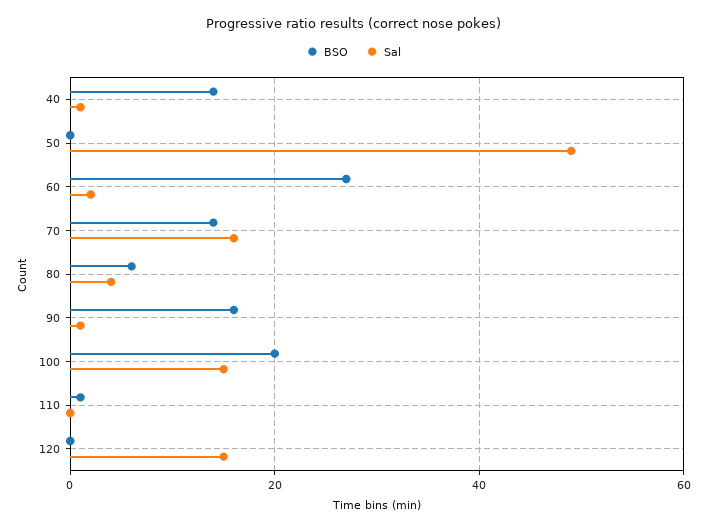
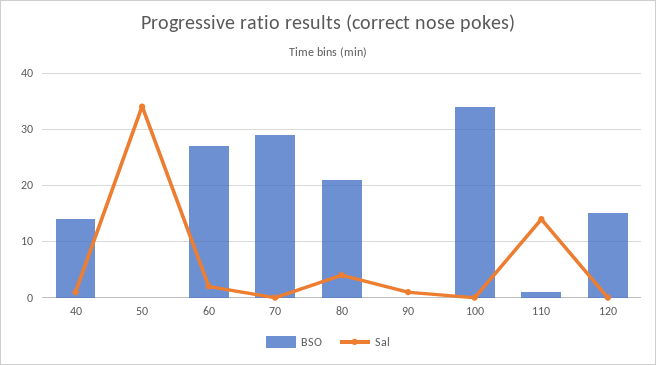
Sal, 50: 50 -> 35
BSO, 70: 15 -> 30
Sal, 70: 15 -> 0
BSO, 80: 5 -> 20
BSO, 90: 15 -> 0
BSO, 100: 20 -> 35
Sal, 100: 15 -> 0
Sal, 110: 0 -> 15
BSO, 120: 0 -> 15
Sal, 120: 15 -> 0

